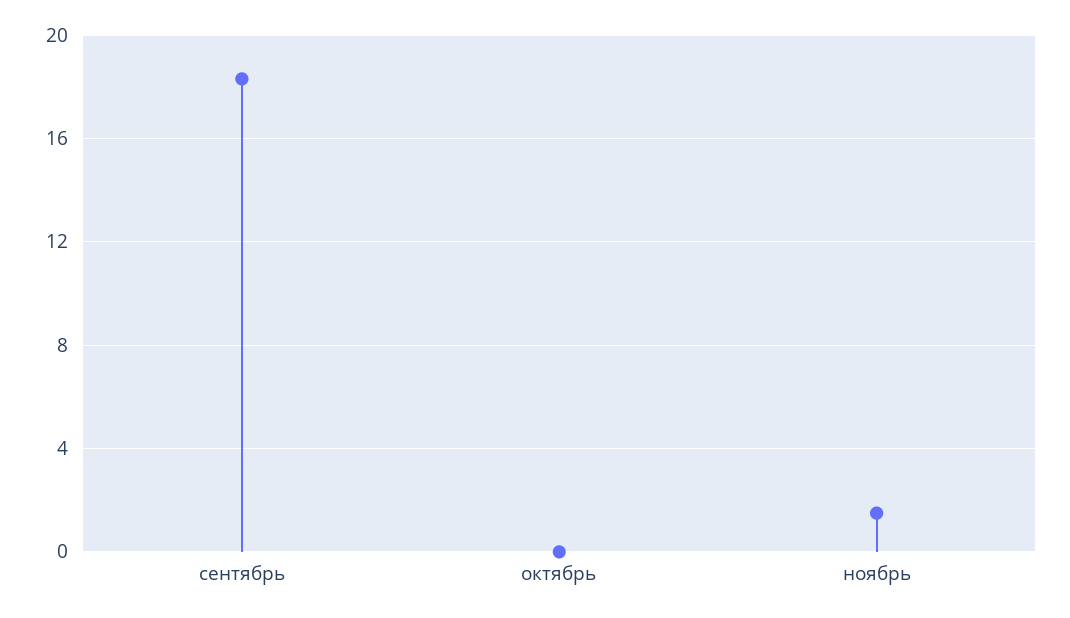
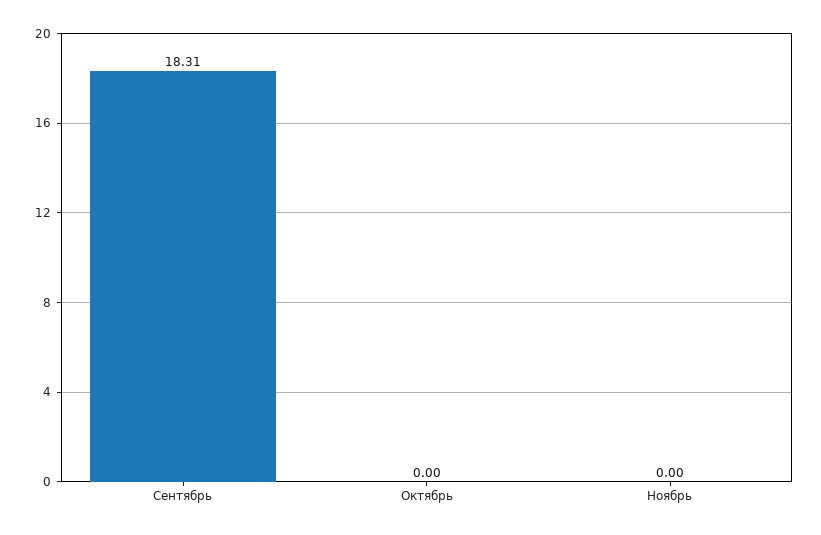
ноябрь: 1.5 -> 0

